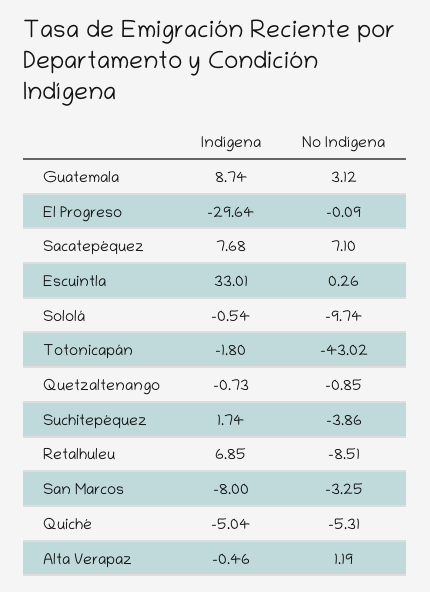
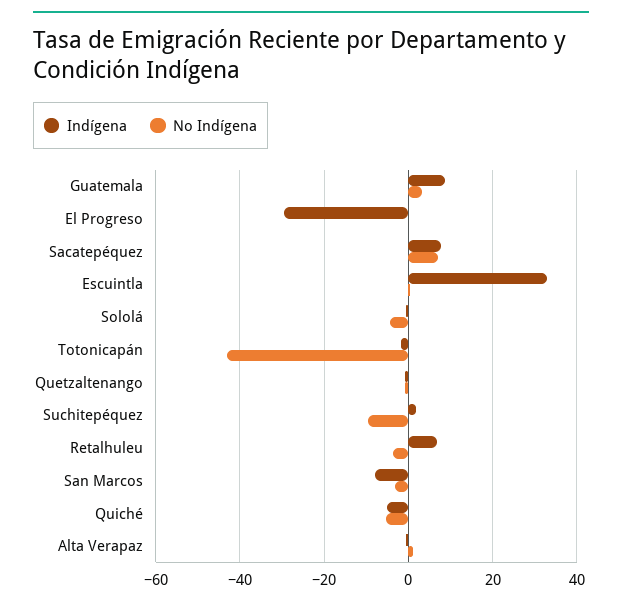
No Indígena, Sololá: -9.74 -> -4
No Indígena, Suchitepéquez: -3.86 -> -10
No Indígena, Retalhuleu: -8.51 -> -4

